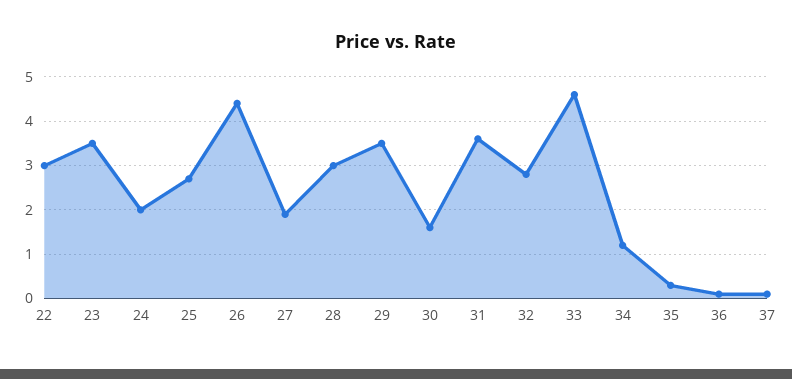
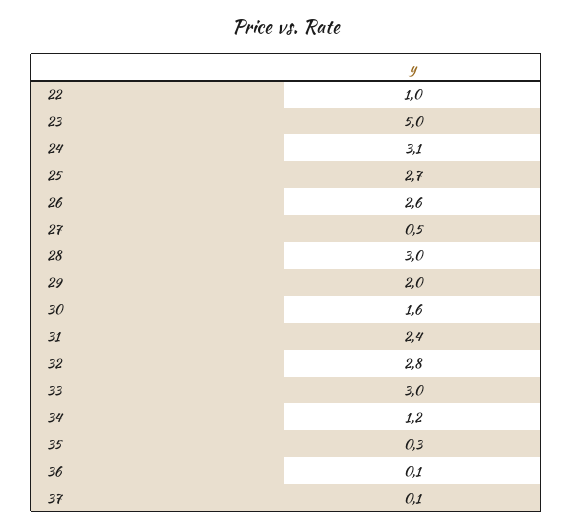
22: 3 -> 1
23: 3.5 -> 5
24: 2 -> 3.1
26: 4.5 -> 2.6
27: 2 -> 0.5
29: 3.5 -> 2
31: 3.5 -> 2.4
33: 4.5 -> 3

